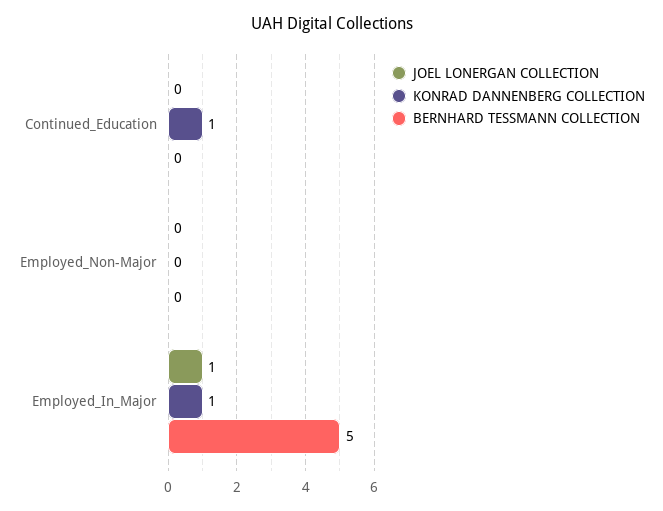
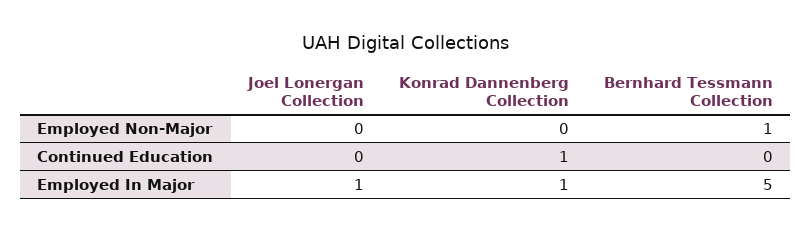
BERNHARD TESSMANN COLLECTION, Employed_Non-Major: 0 -> 1

